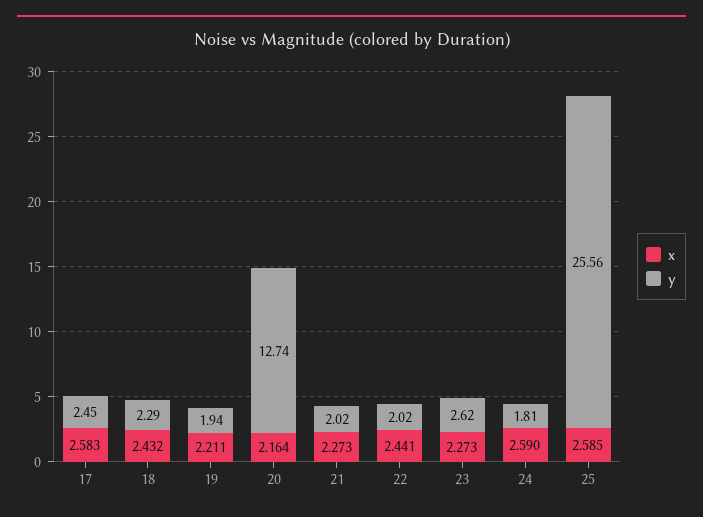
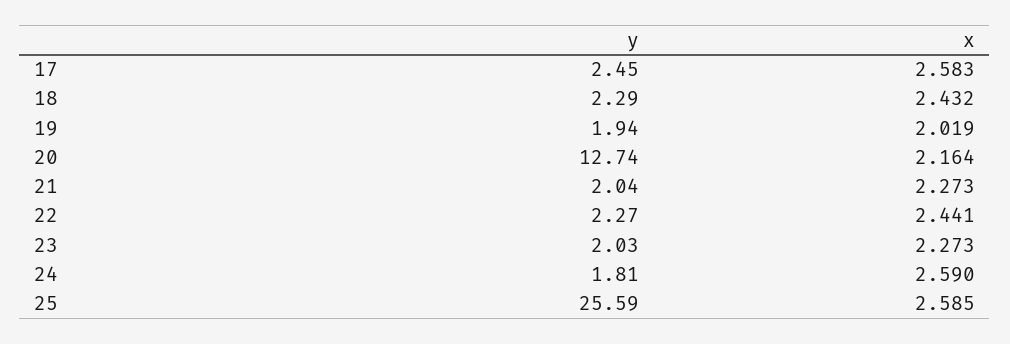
x, 19: 2.211 -> 2.019
y, 21: 2.02 -> 2.04
y, 22: 2.02 -> 2.27
y, 23: 2.62 -> 2.03
y, 25: 25.56 -> 25.59

